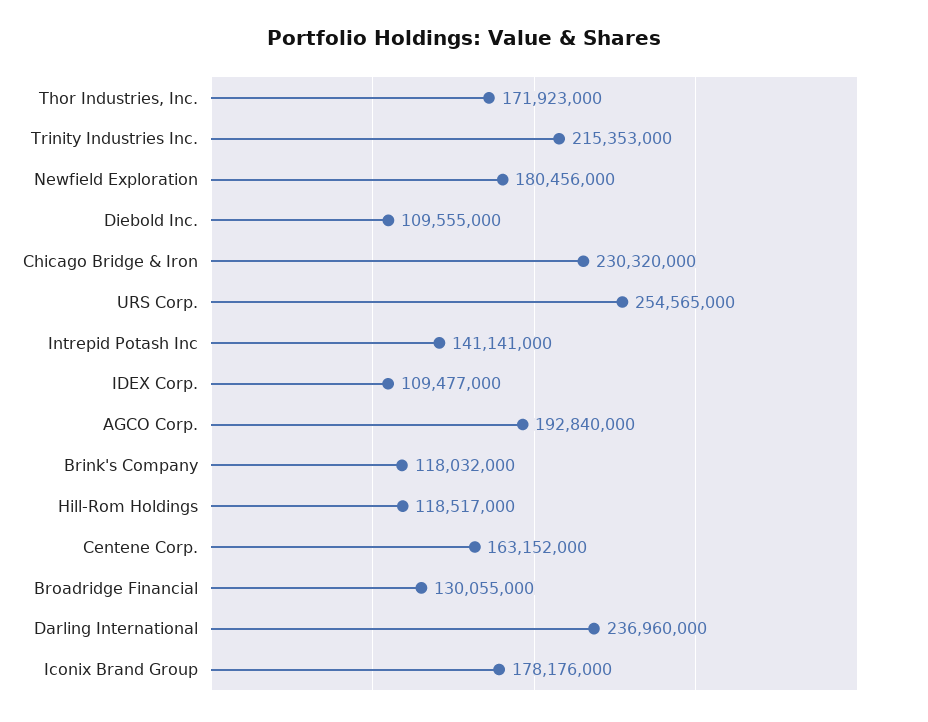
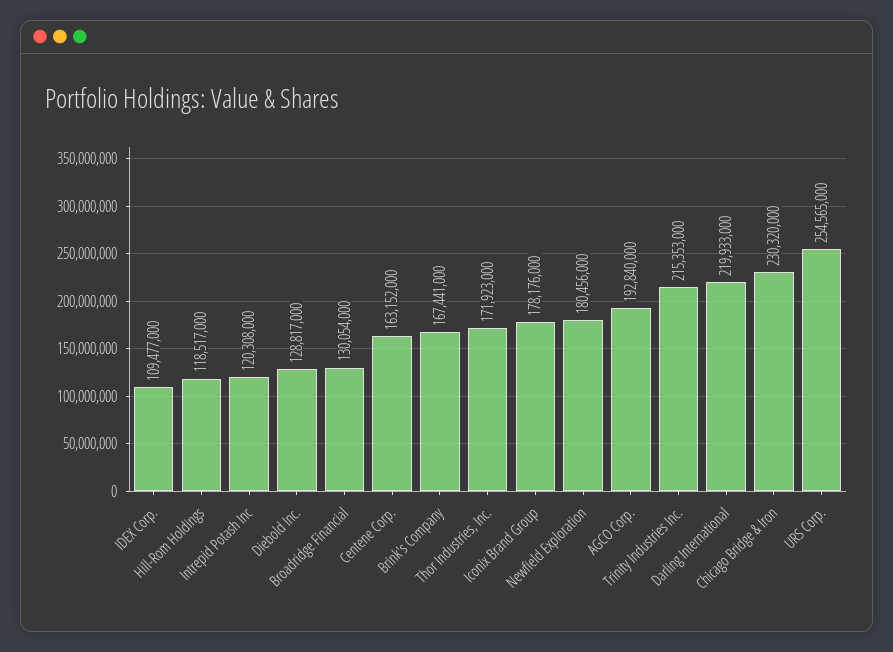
Diebold Inc.: 109555000 -> 128817000
Intrepid Potash Inc: 141141000 -> 120308000
Brink's Company: 118032000 -> 167441000
Broadridge Financial: 130055000 -> 130054000
Darling International: 236960000 -> 219933000

